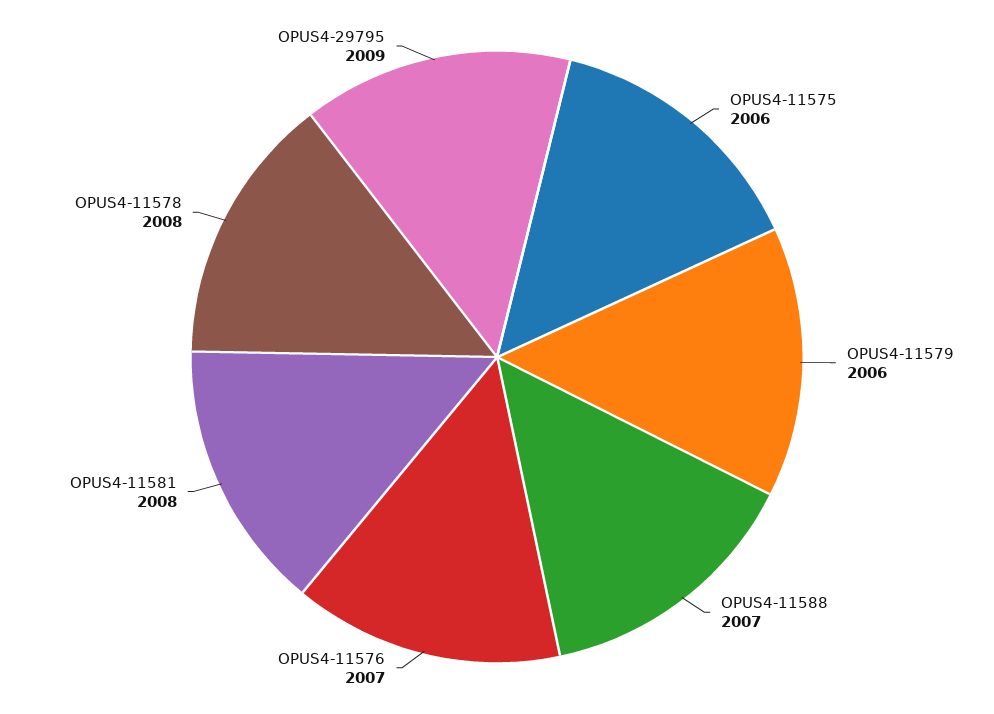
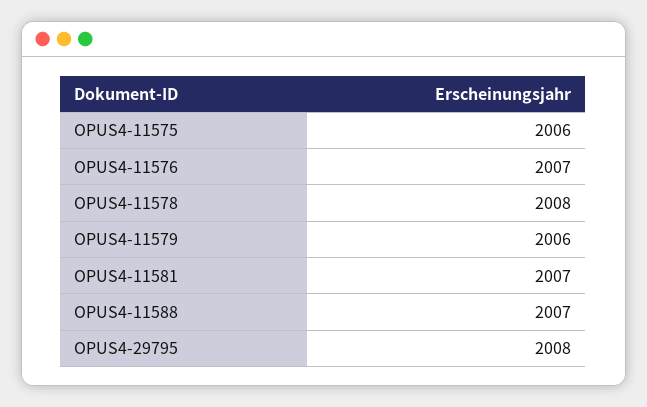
OPUS4-11581: 2008 -> 2007
OPUS4-29795: 2009 -> 2008

